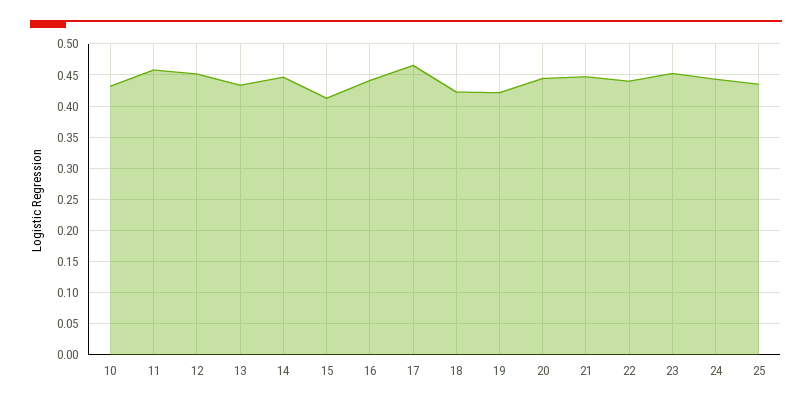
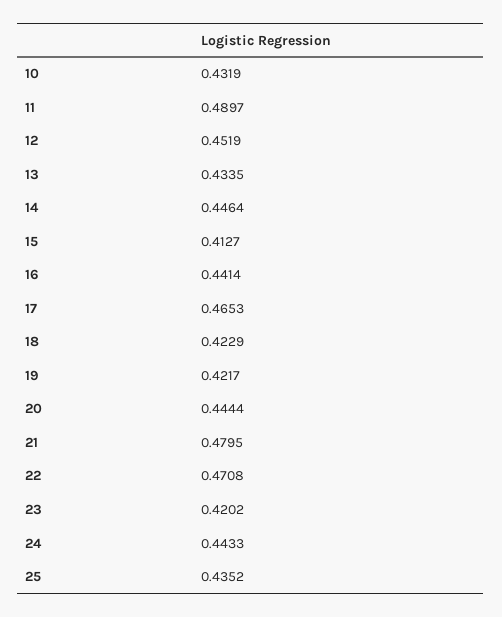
11: 0.46 -> 0.4897
21: 0.45 -> 0.4795
22: 0.44 -> 0.4708
23: 0.45 -> 0.4202

